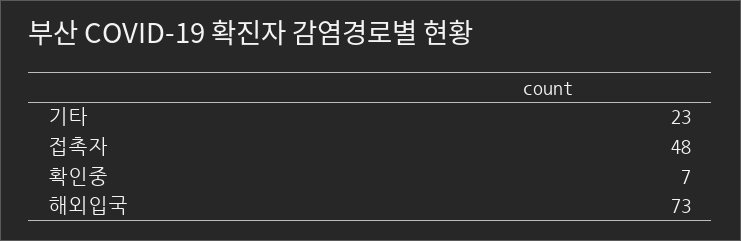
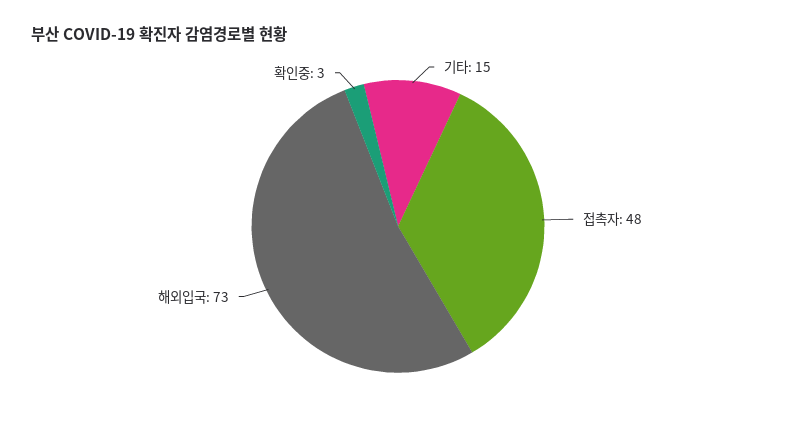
기타: 23 -> 15
확인중: 7 -> 3

